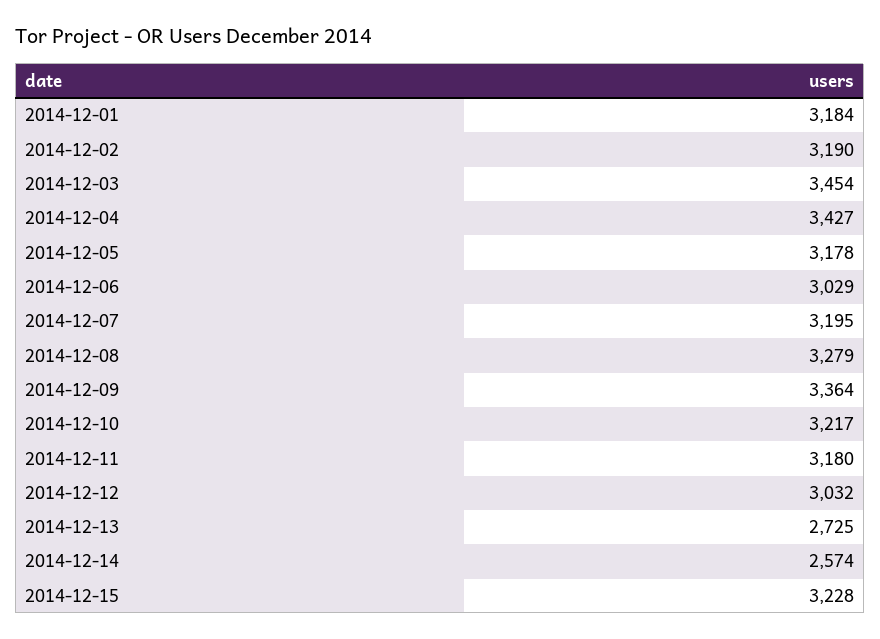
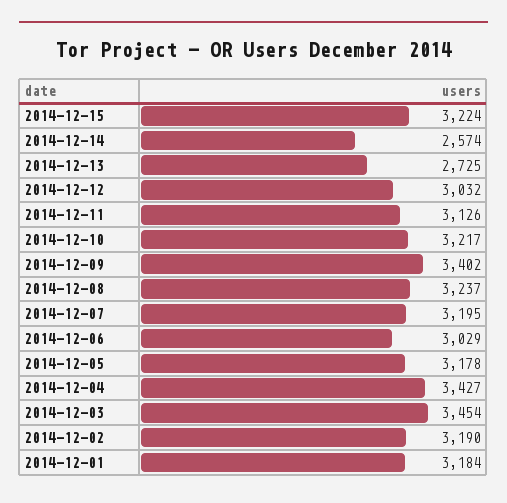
2014-12-08: 3279 -> 3237
2014-12-09: 3364 -> 3402
2014-12-11: 3180 -> 3126
2014-12-15: 3228 -> 3224

